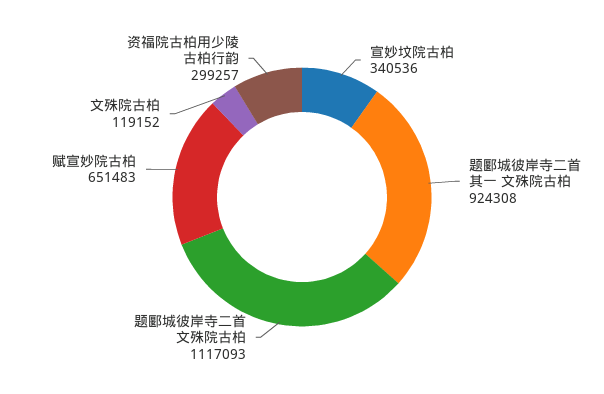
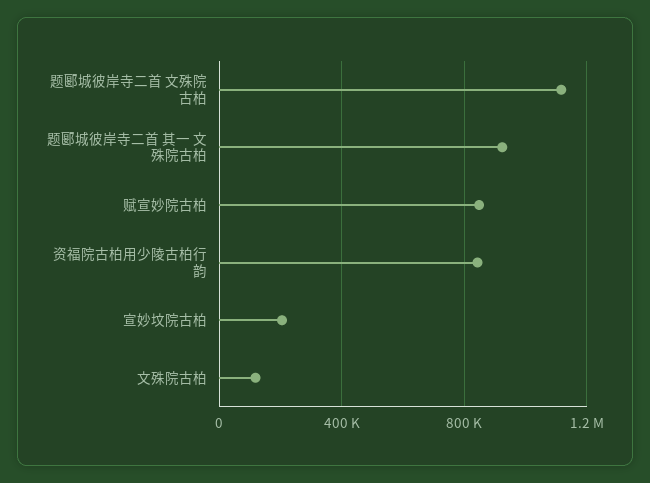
宣妙坟院古柏: 340536 -> 200000
赋宣妙院古柏: 651483 -> 850000
资福院古柏用少陵古柏行韵: 299257 -> 850000

